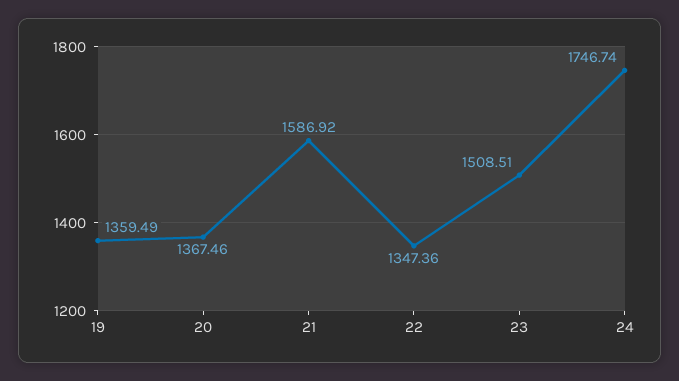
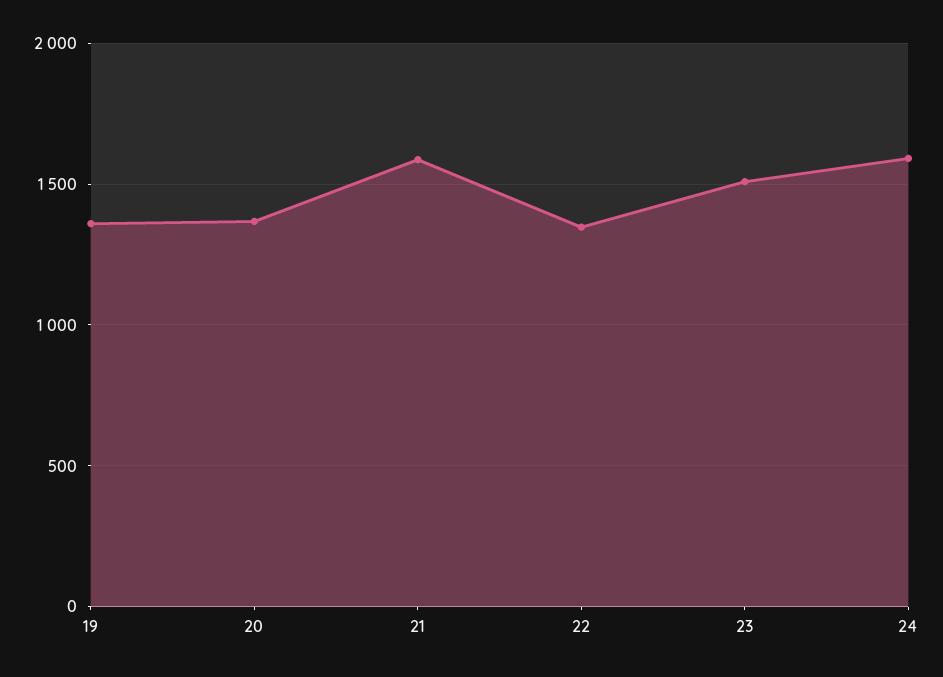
24: 1746.74 -> 1600

